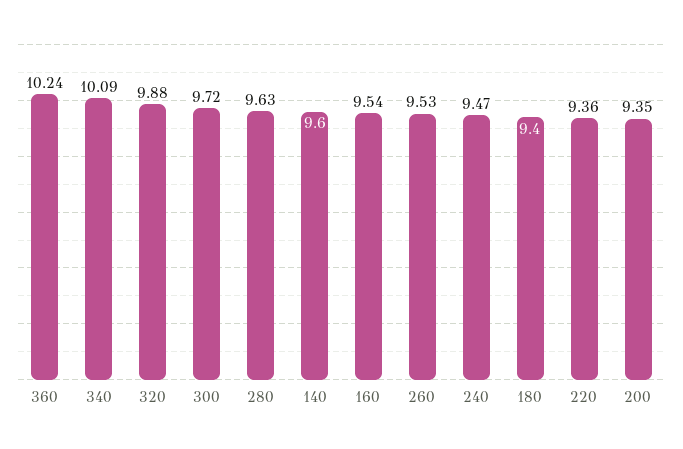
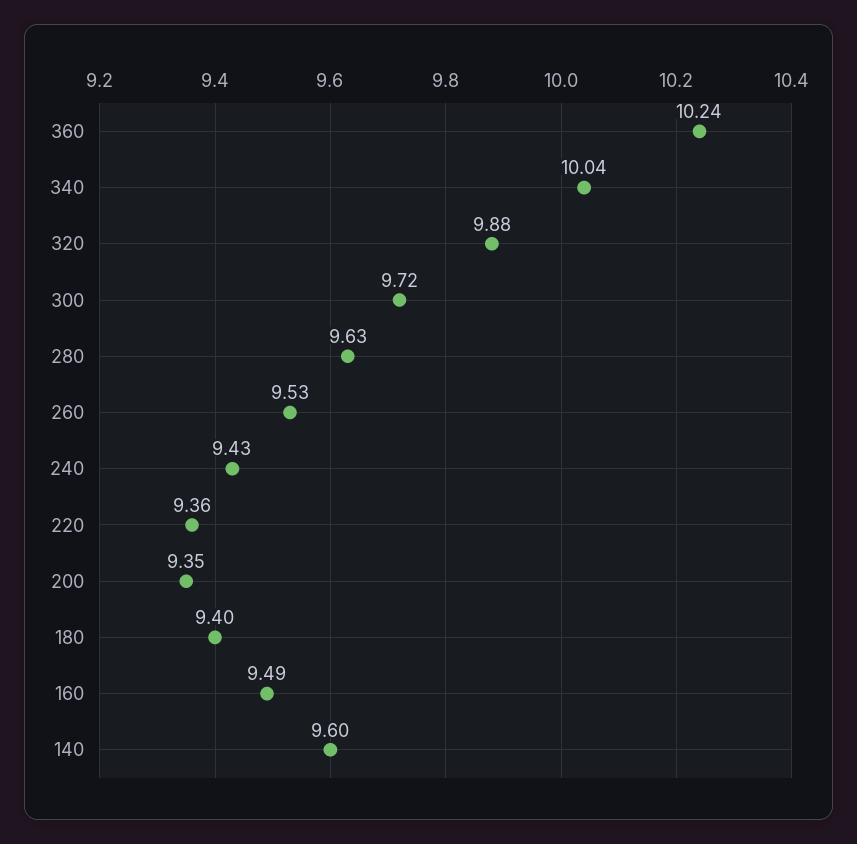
340: 10.09 -> 10.04
160: 9.54 -> 9.49
240: 9.47 -> 9.43

